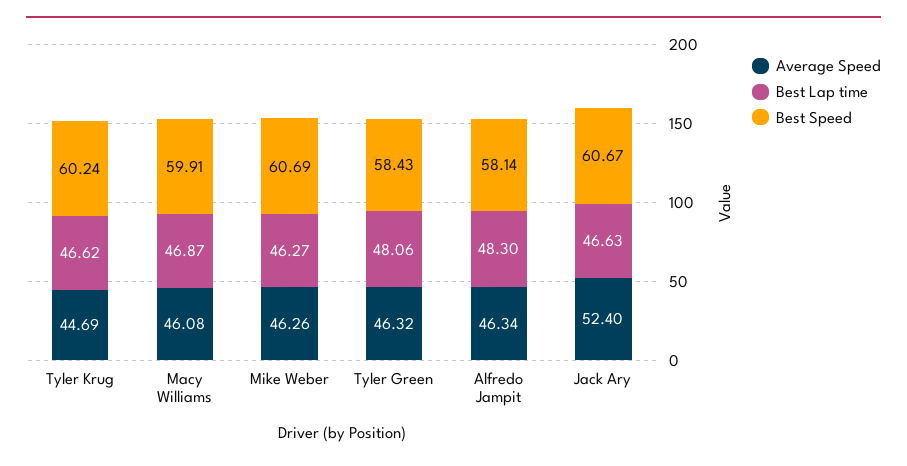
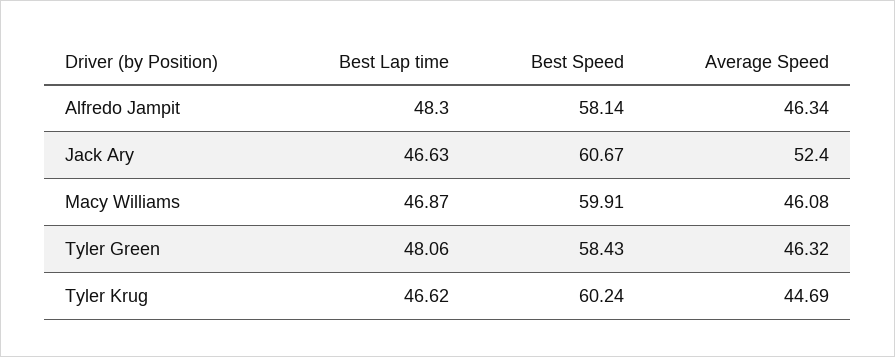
Average Speed, Mike Weber: 46.26 -> none
Best Lap time, Mike Weber: 46.27 -> none
Best Speed, Mike Weber: 60.69 -> none

